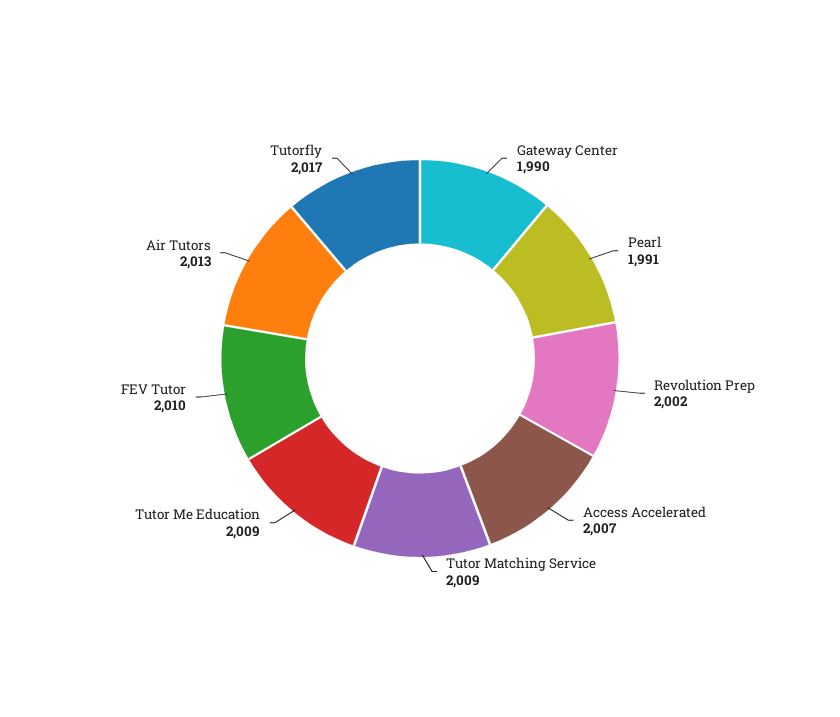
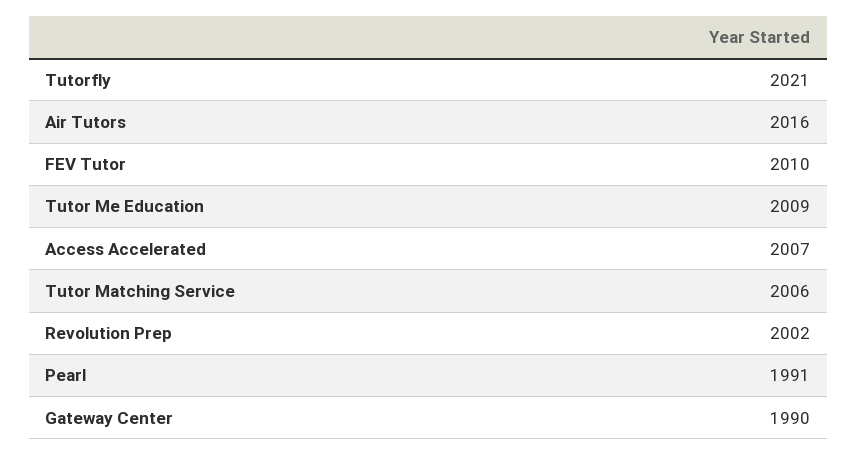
Tutor Matching Service: 2009 -> 2006
Air Tutors: 2013 -> 2016
Tutorfly: 2017 -> 2021

